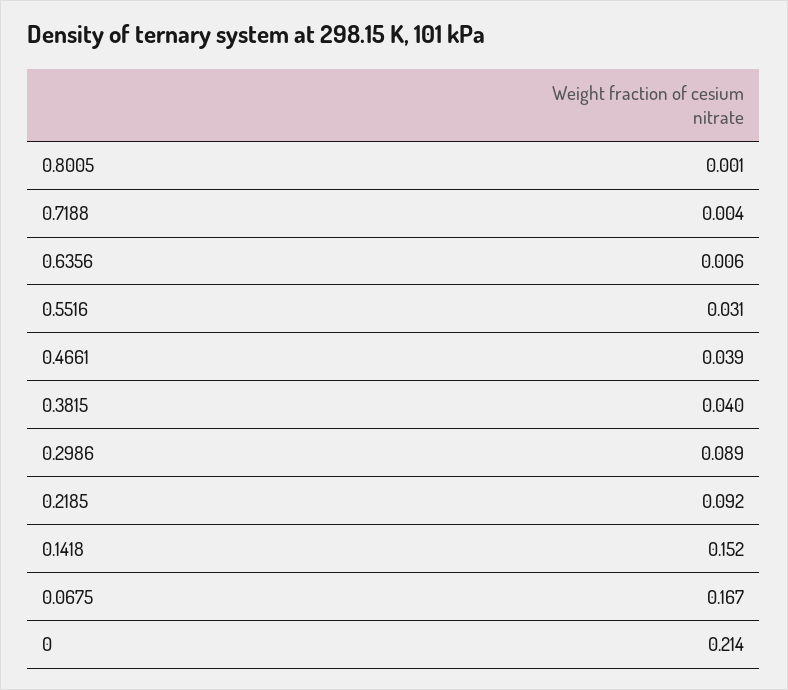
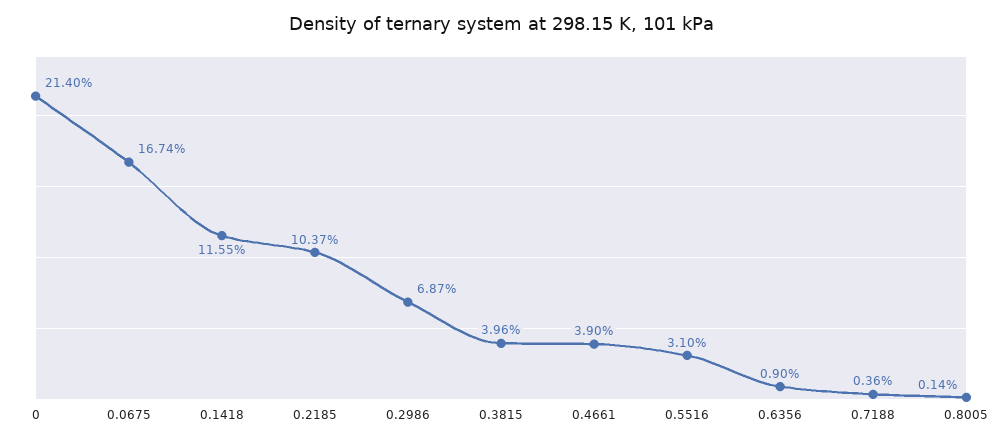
0.6356: 0.006 -> 0.009
0.2986: 0.089 -> 0.0687
0.2185: 0.092 -> 0.1037
0.1418: 0.152 -> 0.1155

